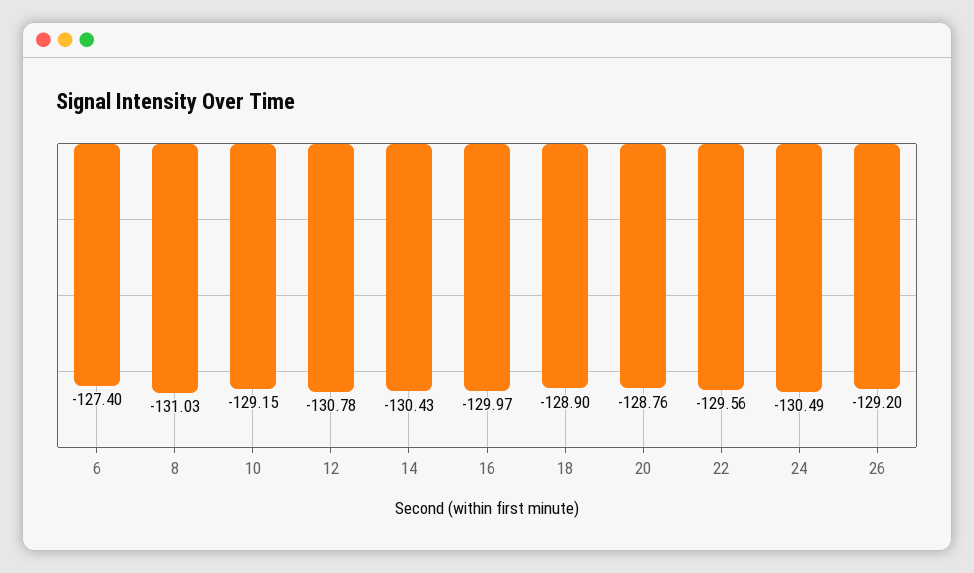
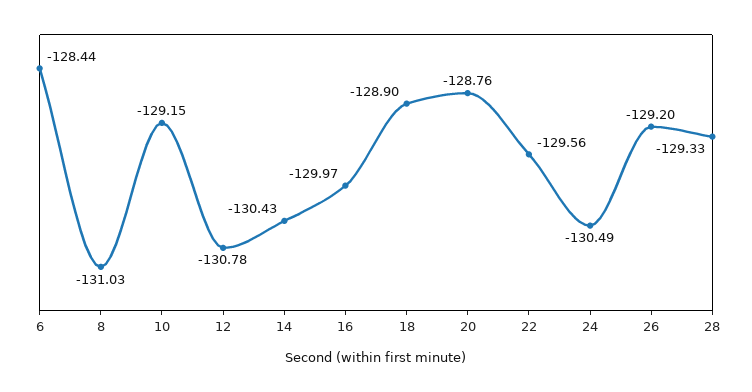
6: -127.4 -> -128.44
28: none -> -129.33

